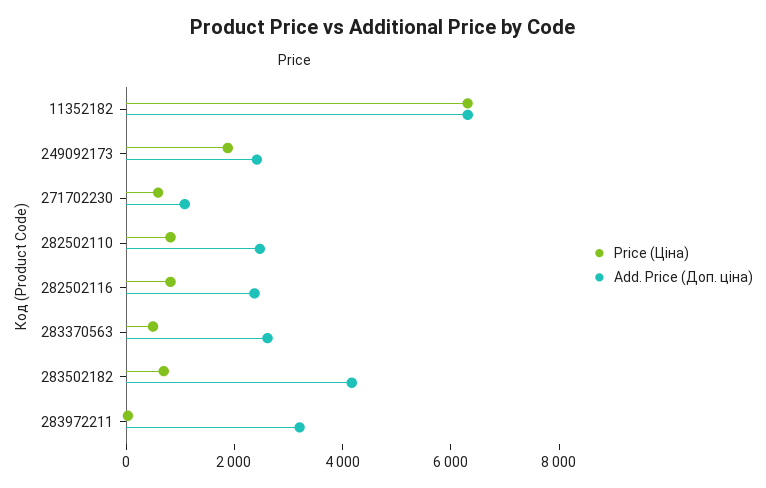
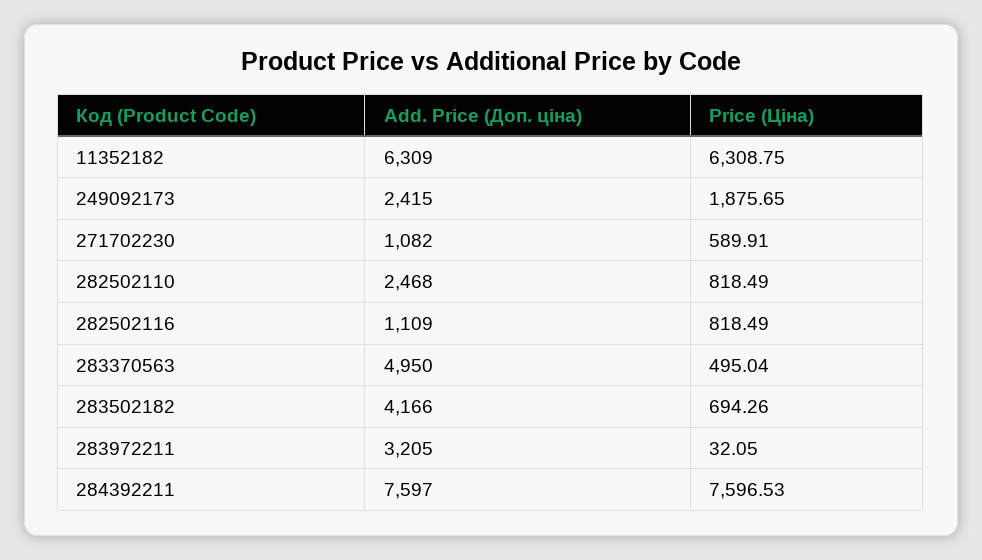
Add. Price (Доп. ціна), 282502116: 2500 -> 1109
Add. Price (Доп. ціна), 283370563: 2500 -> 4950
Add. Price (Доп. ціна), 284392211: none -> 7597
Price (Ціна), 284392211: none -> 7596.53

